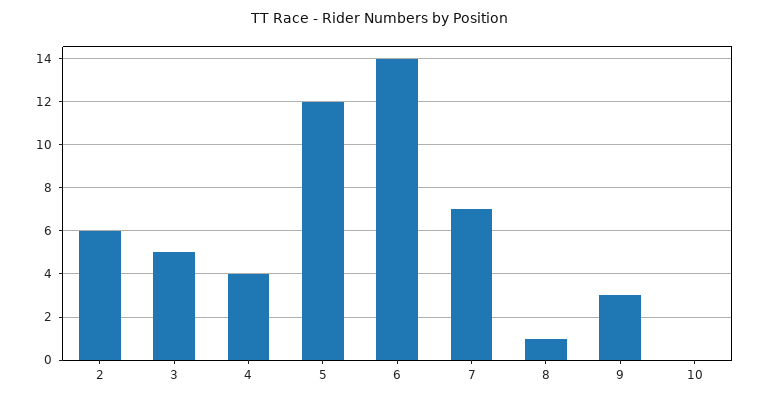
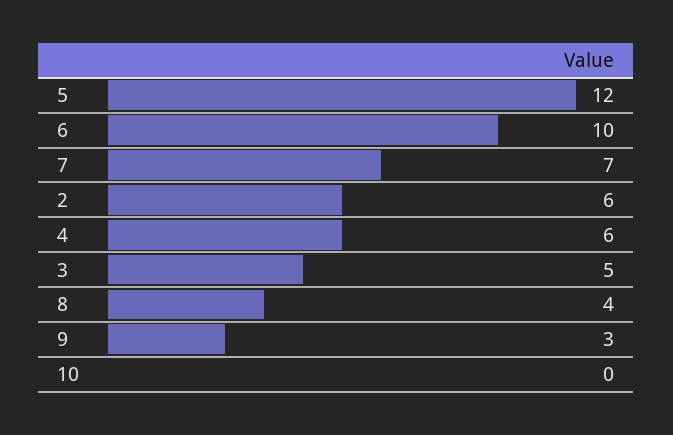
4: 4 -> 6
6: 14 -> 10
8: 1 -> 4

